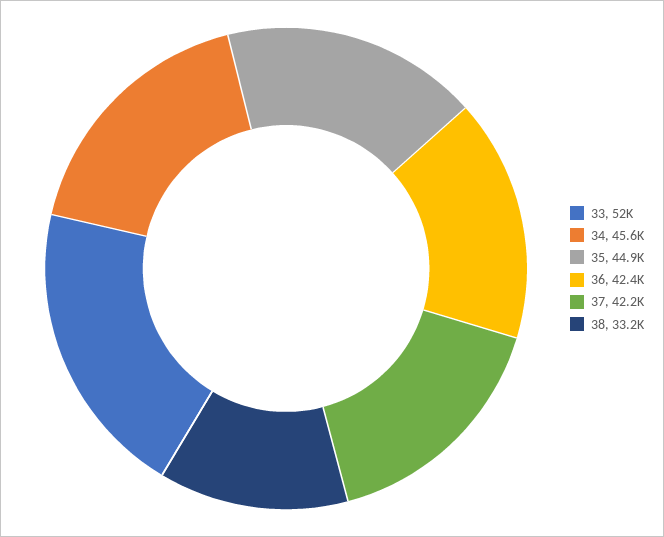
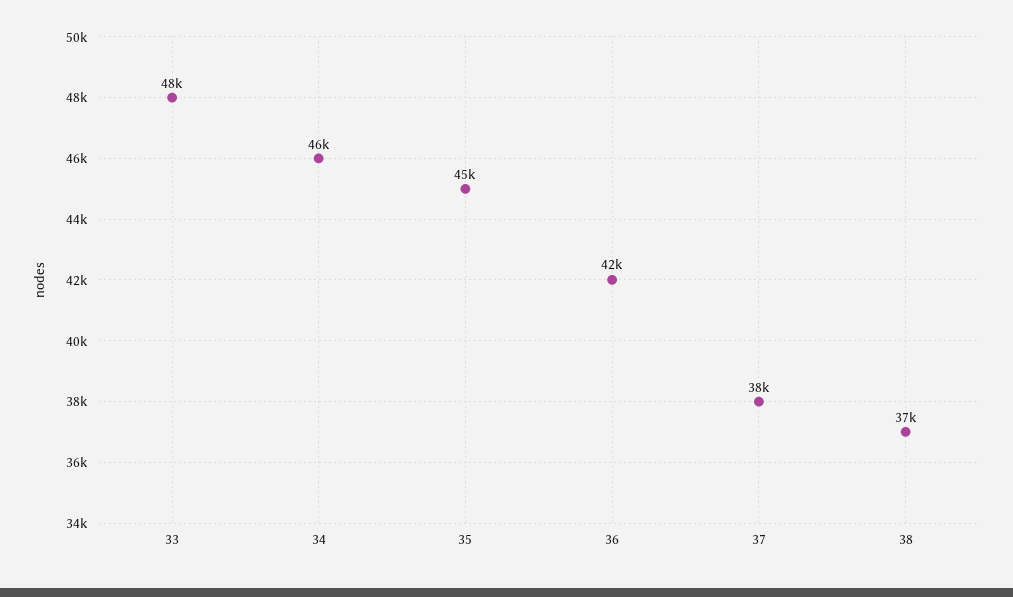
33: 52000 -> 48000
37: 42200 -> 38000
38: 33200 -> 37000

